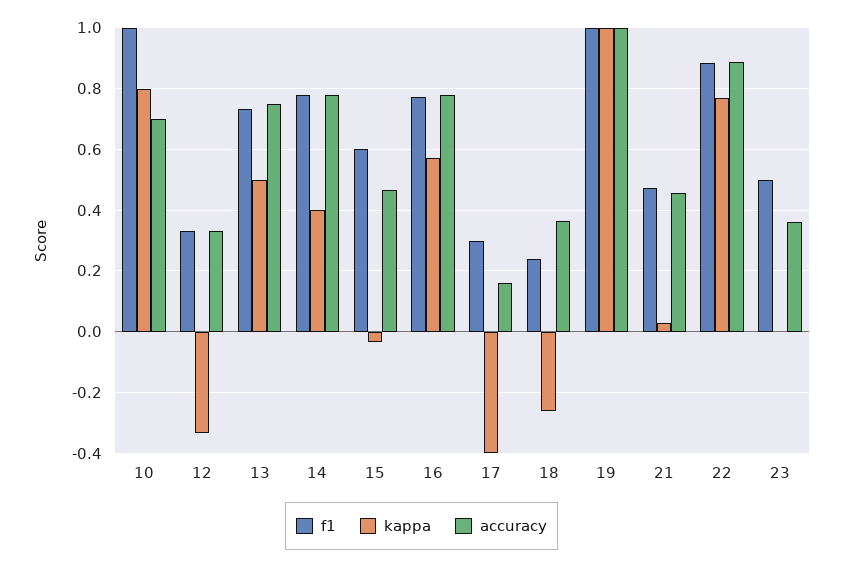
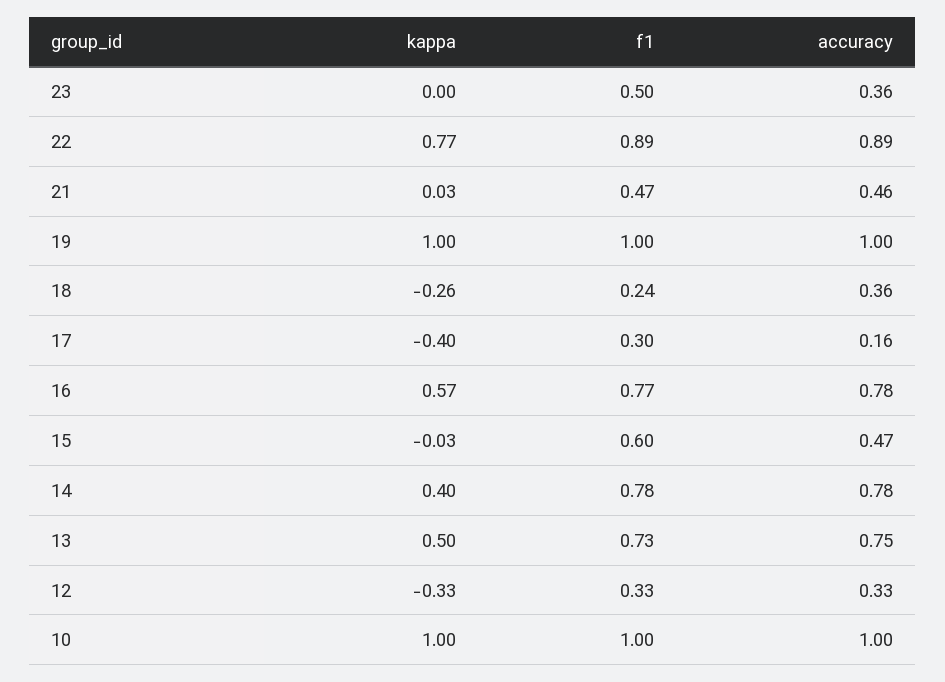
kappa, 10: 0.8 -> 1
accuracy, 10: 0.7 -> 1

